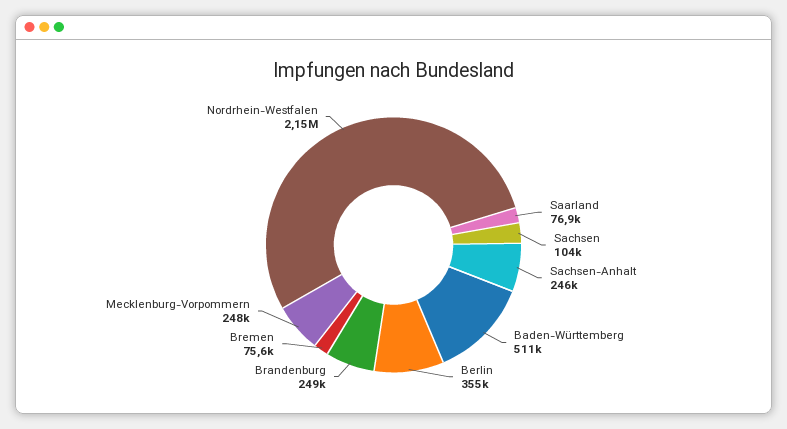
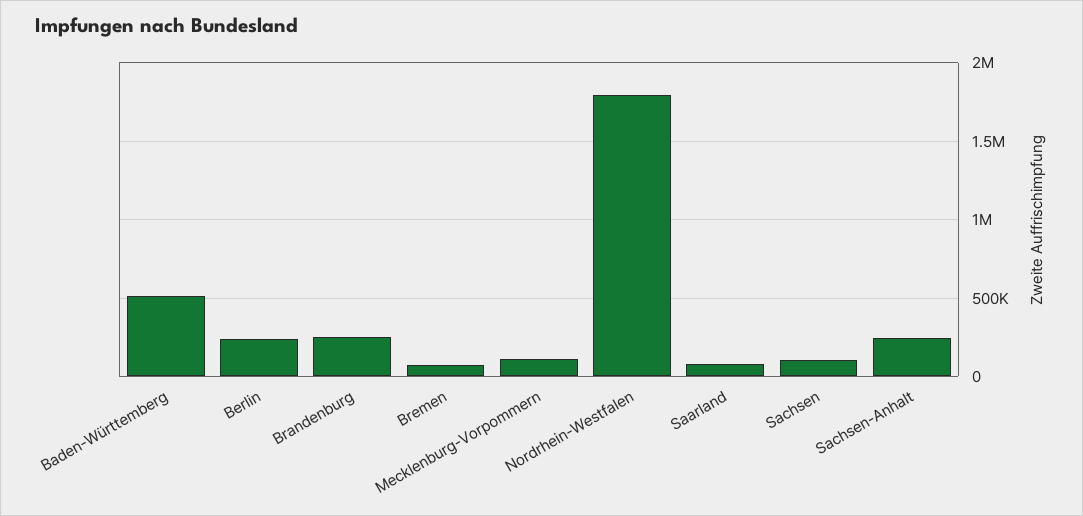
Berlin: 355000 -> 250000
Mecklenburg-Vorpommern: 248000 -> 100000
Nordrhein-Westfalen: 2150000 -> 1800000

